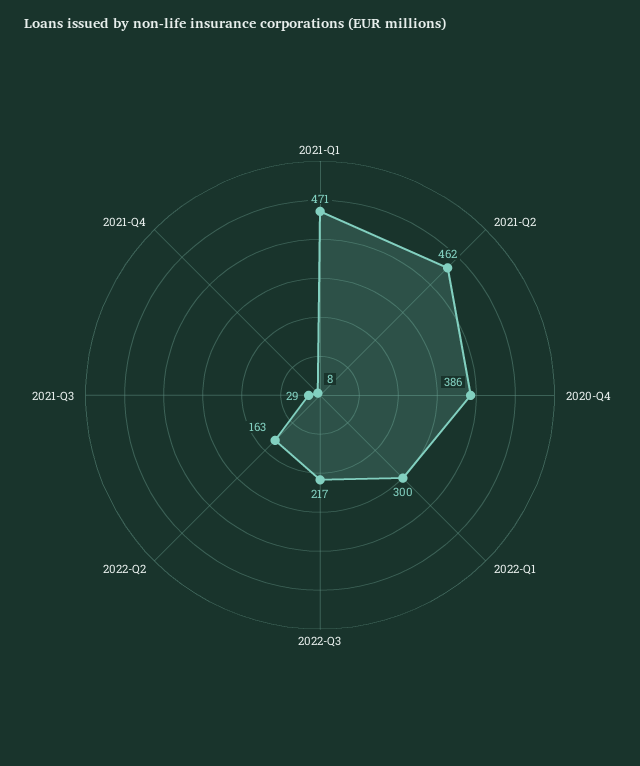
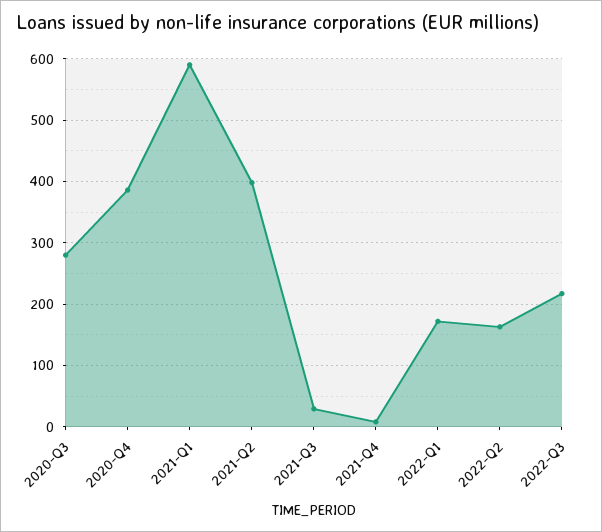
2021-Q1: 471 -> 590
2021-Q2: 462 -> 400
2022-Q1: 300 -> 170
2020-Q3: none -> 280

